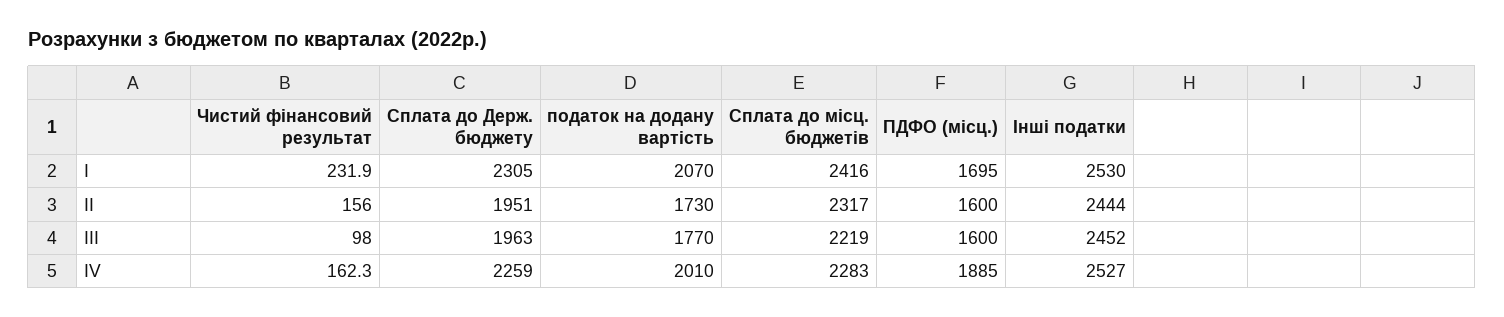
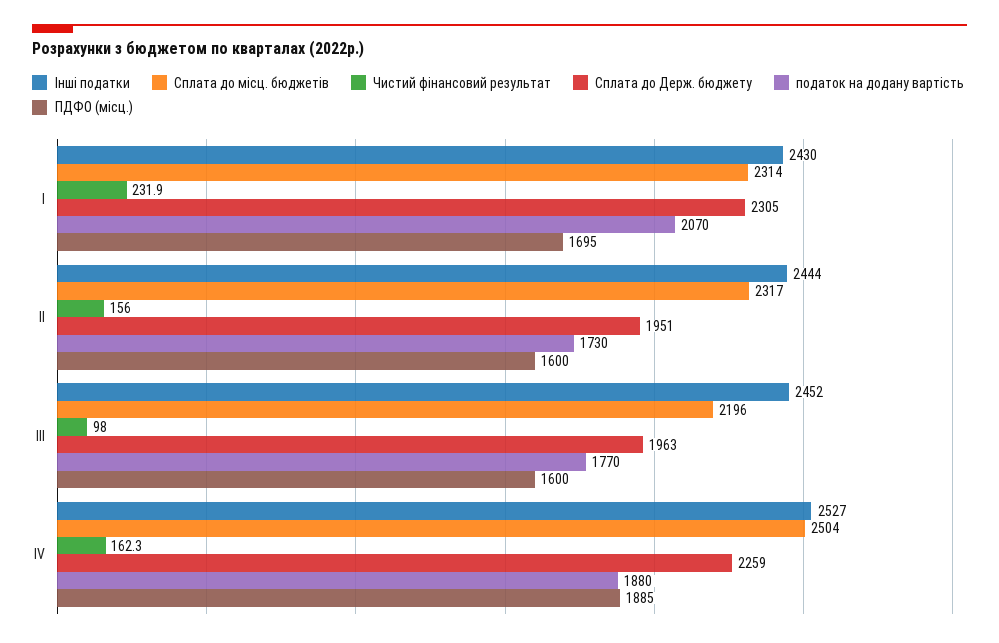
Сплата до місц. бюджетів, І: 2416 -> 2314
Інші податки, І: 2530 -> 2430
Сплата до місц. бюджетів, ІІІ: 2219 -> 2196
податок на додану вартість, ІV: 2010 -> 1880
Сплата до місц. бюджетів, ІV: 2283 -> 2504

